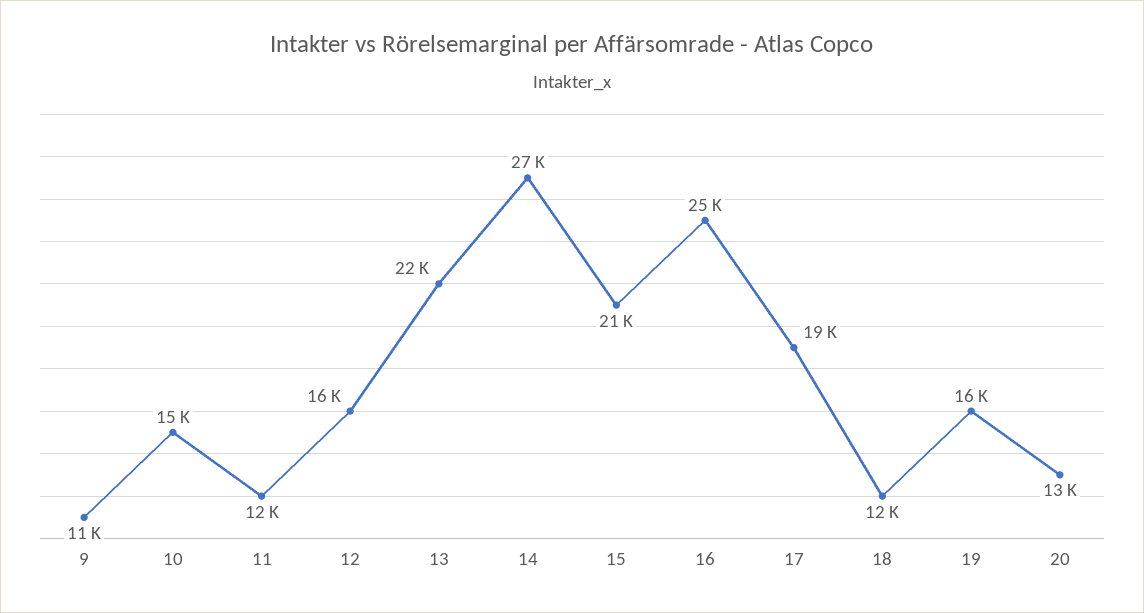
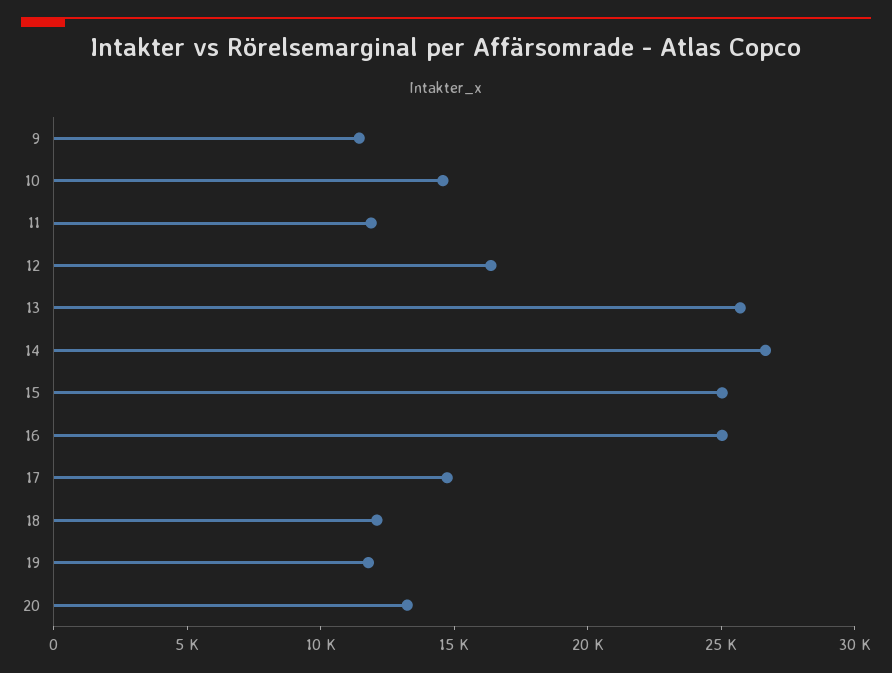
13: 22000 -> 26000
15: 21000 -> 25000
17: 19000 -> 15000
19: 16000 -> 12000

